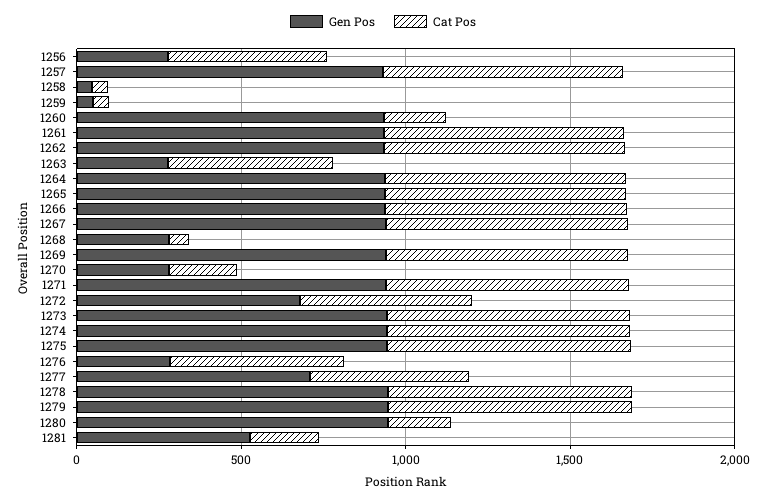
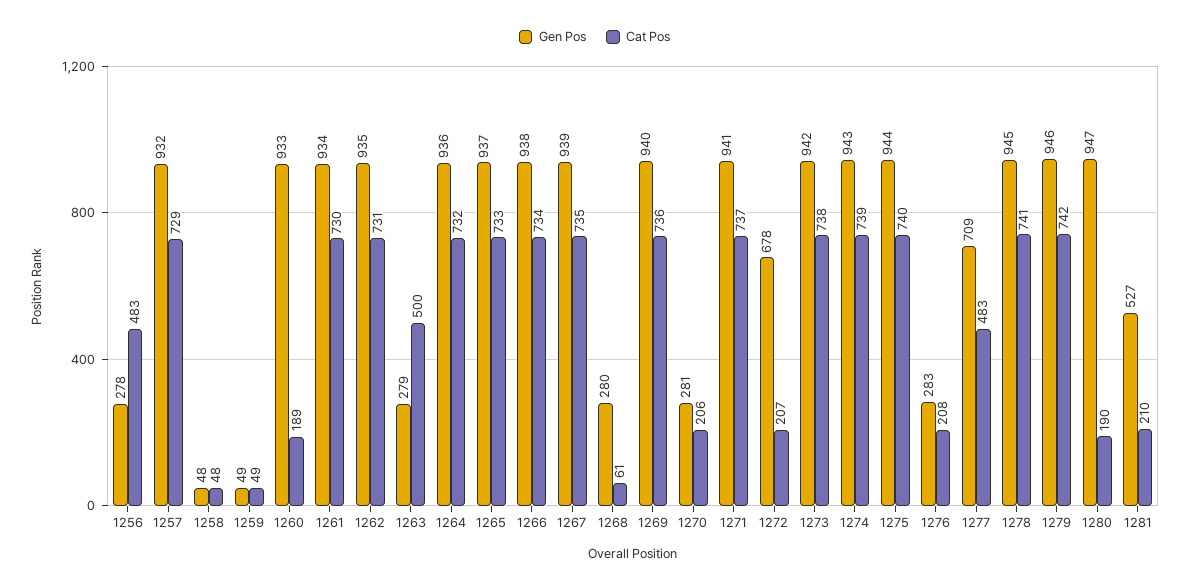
Cat Pos, 1272: 500 -> 207
Cat Pos, 1276: 500 -> 208

